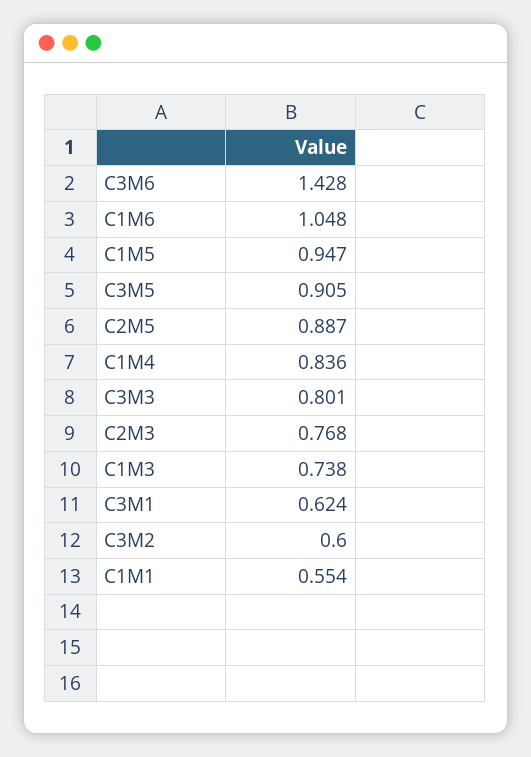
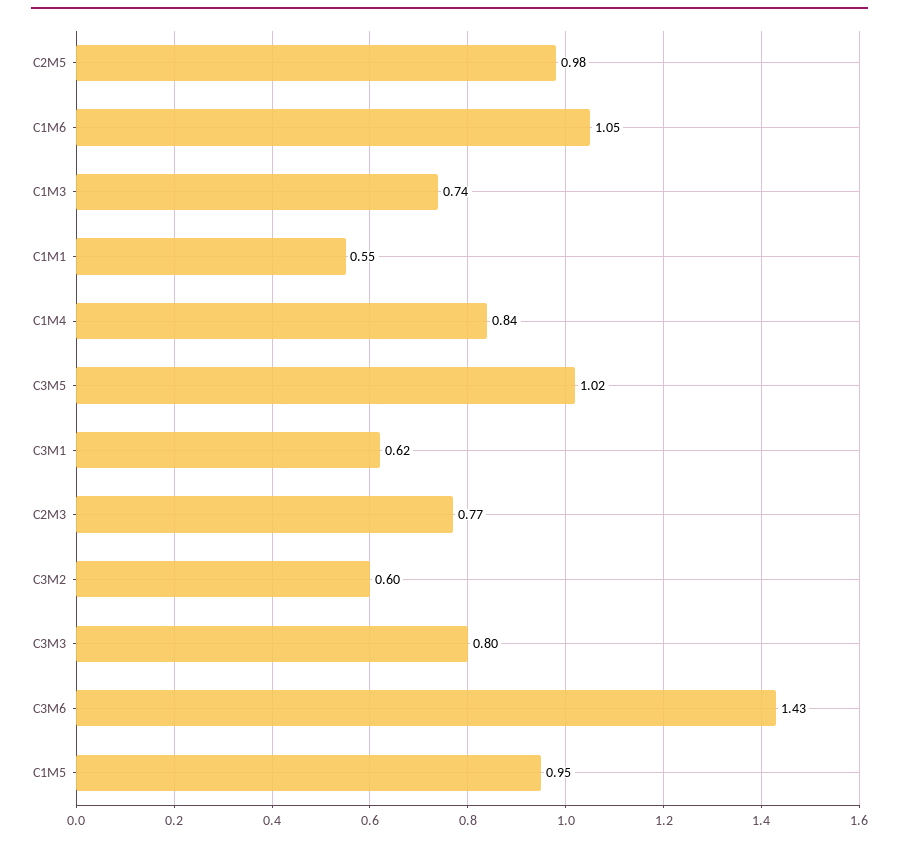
C3M5: 0.905 -> 1.02
C2M5: 0.887 -> 0.98

